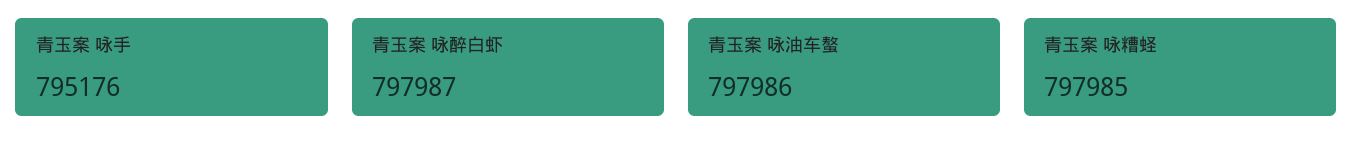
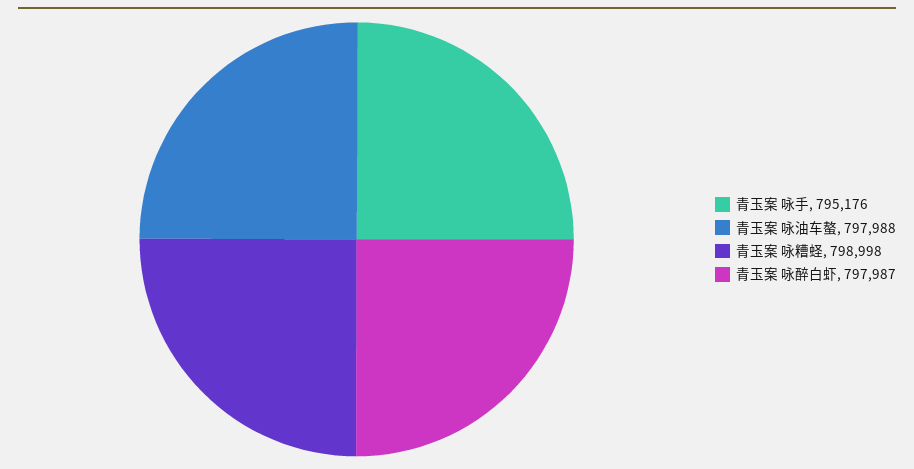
青玉案 咏油车螯: 797986 -> 797988
青玉案 咏糟蛏: 797985 -> 798998

